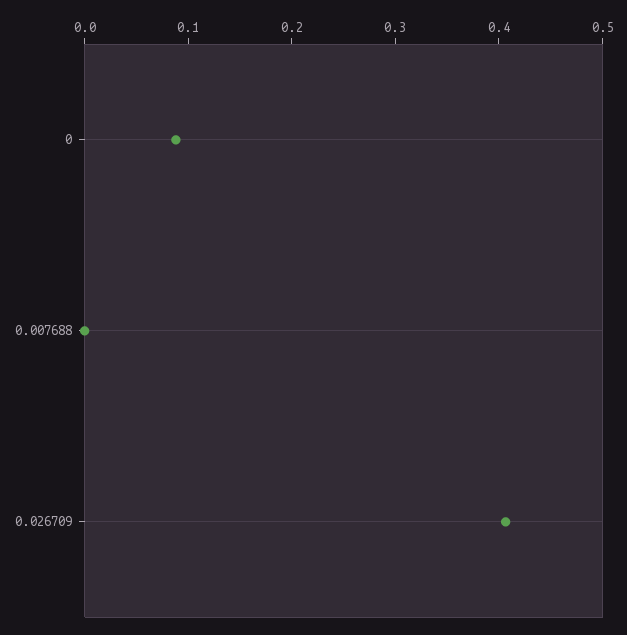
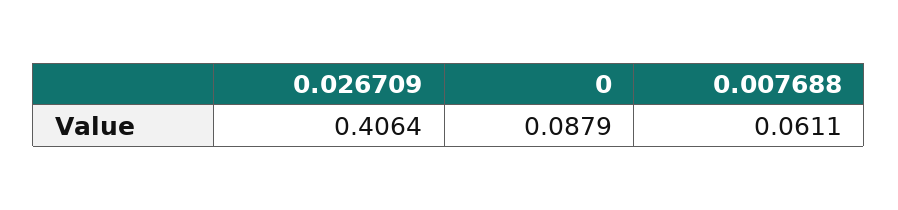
0.007688: 0 -> 0.0611

